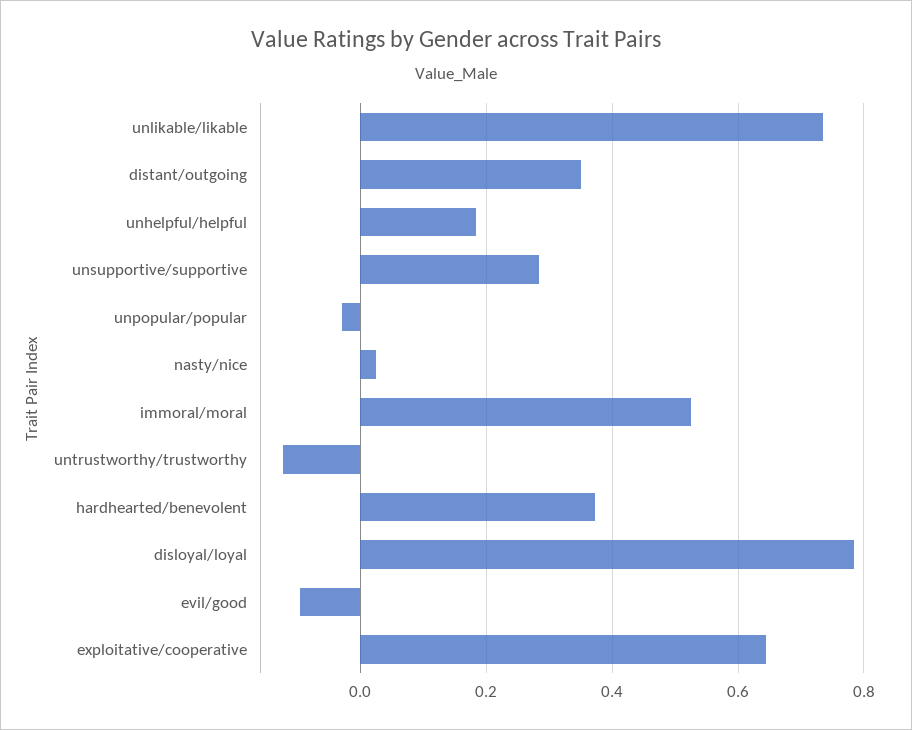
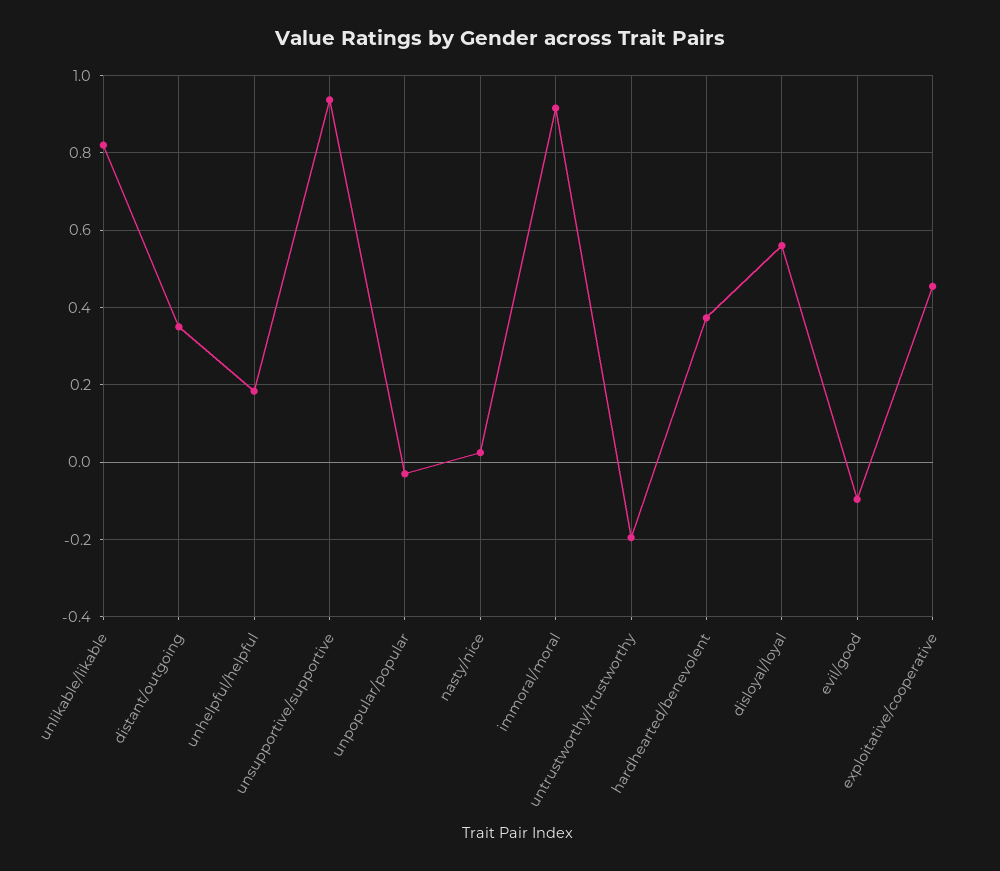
unlikable/likable: 0.74 -> 0.82
unsupportive/supportive: 0.28 -> 0.94
immoral/moral: 0.52 -> 0.92
untrustworthy/trustworthy: -0.12 -> -0.2
disloyal/loyal: 0.78 -> 0.56
exploitative/cooperative: 0.64 -> 0.46

